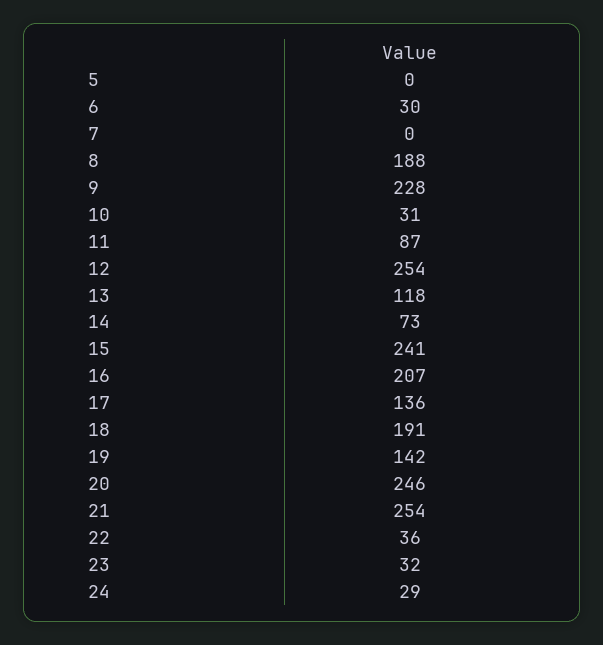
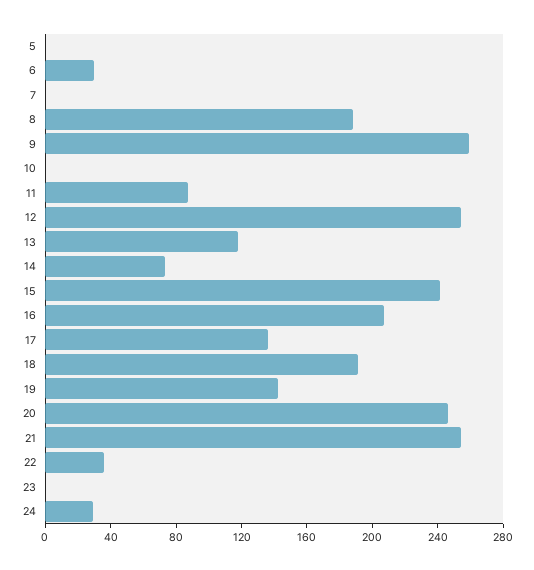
9: 228 -> 260
10: 31 -> 0
23: 32 -> 0

